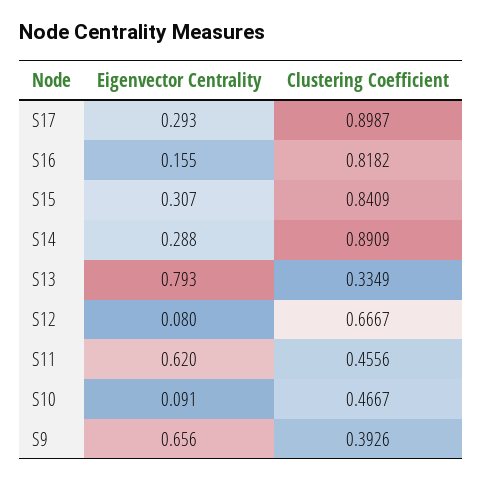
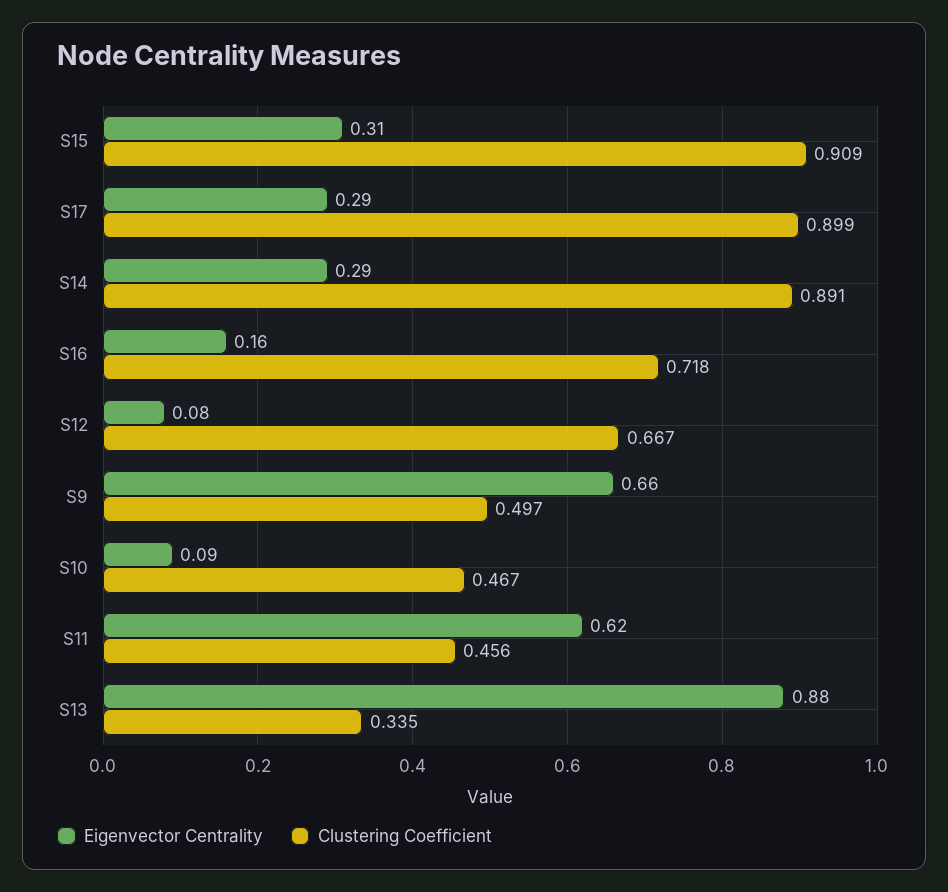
Clustering Coefficient, S16: 0.8182 -> 0.718
Clustering Coefficient, S15: 0.8409 -> 0.909
Eigenvector Centrality, S13: 0.793 -> 0.88
Clustering Coefficient, S9: 0.3926 -> 0.497

